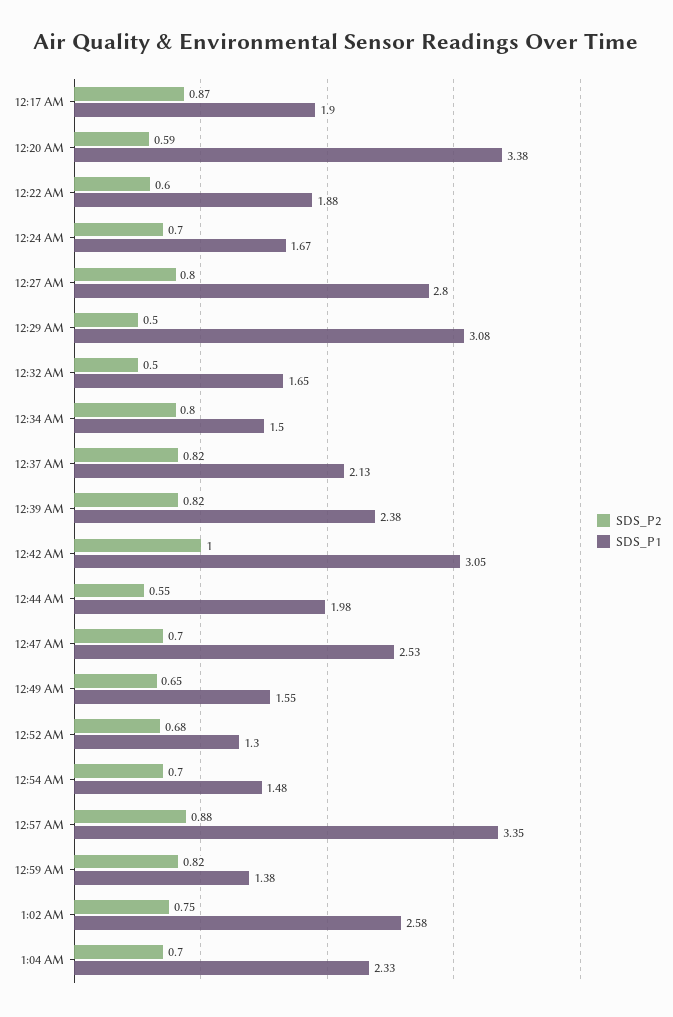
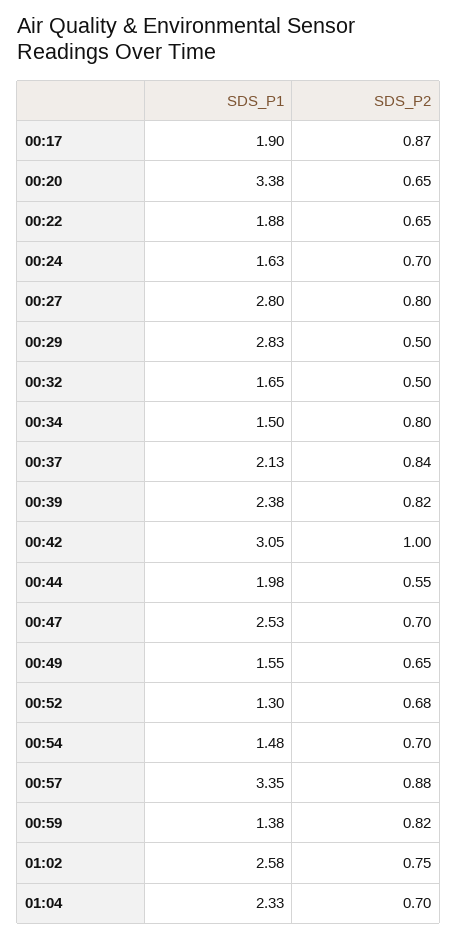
SDS_P2, 12:20 AM: 0.59 -> 0.65
SDS_P2, 12:22 AM: 0.6 -> 0.65
SDS_P1, 12:24 AM: 1.67 -> 1.63
SDS_P1, 12:29 AM: 3.08 -> 2.83
SDS_P2, 12:37 AM: 0.82 -> 0.84

